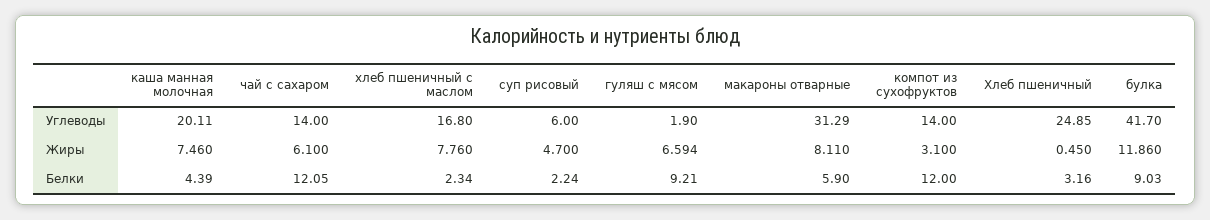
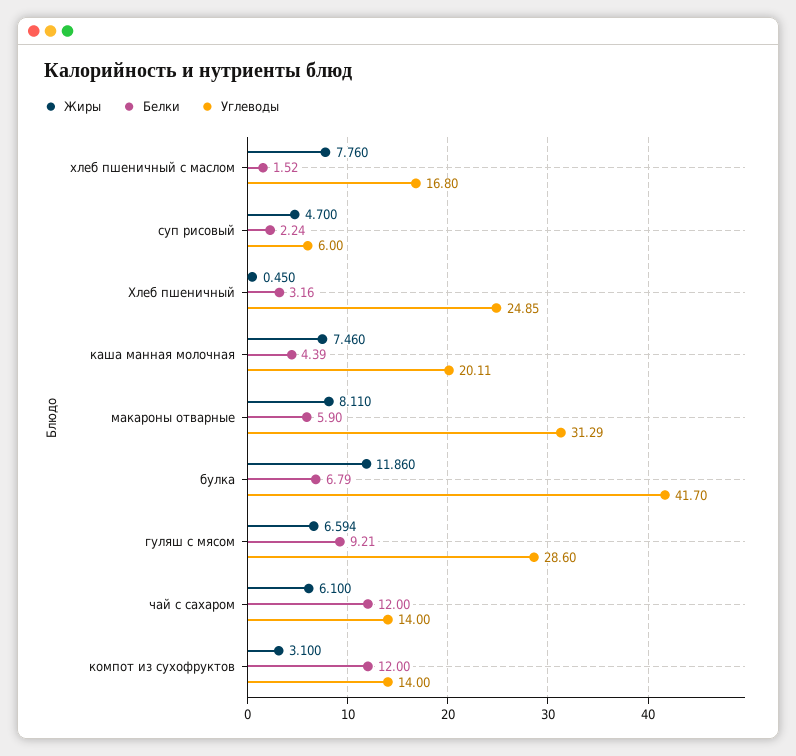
Углеводы, гуляш с мясом: 1.9 -> 28.6
Белки, чай с сахаром: 12.05 -> 12
Белки, хлеб пшеничный с маслом: 2.34 -> 1.52
Белки, булка: 9.03 -> 6.79

